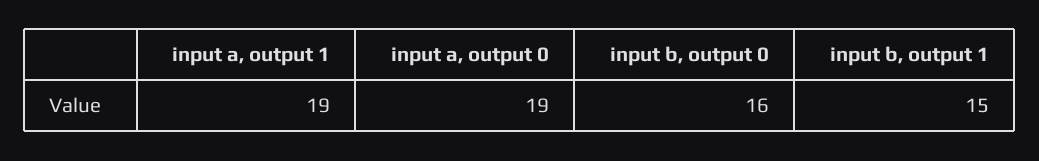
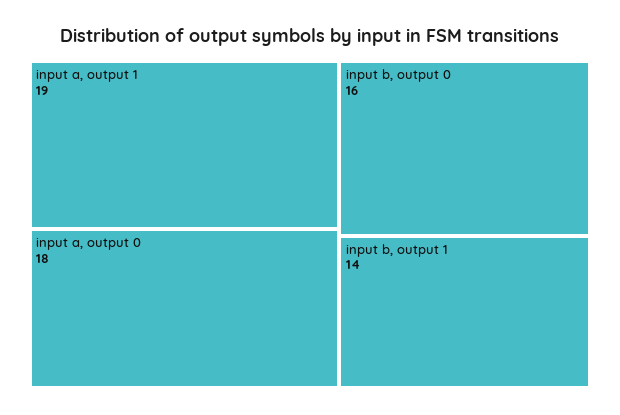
input a, output 0: 19 -> 18
input b, output 1: 15 -> 14

